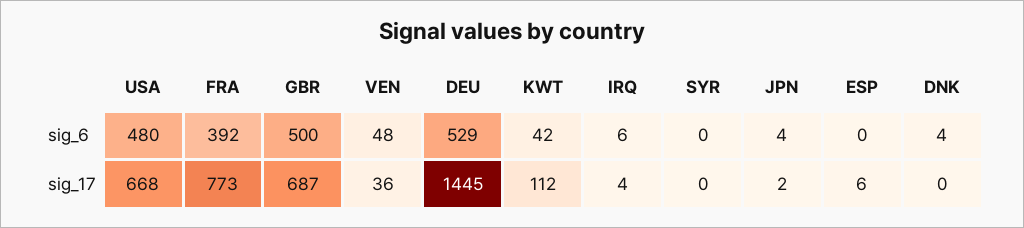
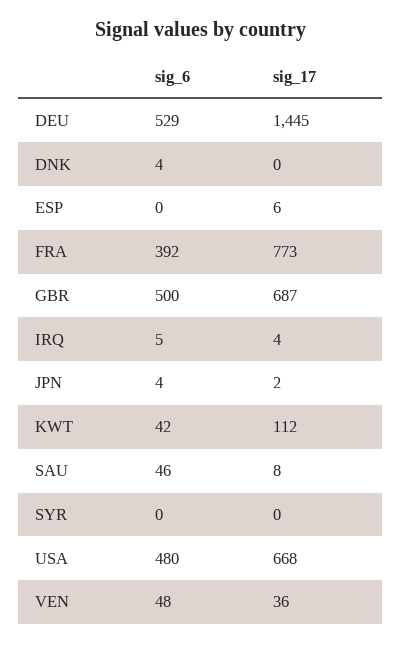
IRQ, sig_6: 6 -> 5
SAU, sig_6: none -> 46
SAU, sig_17: none -> 8

